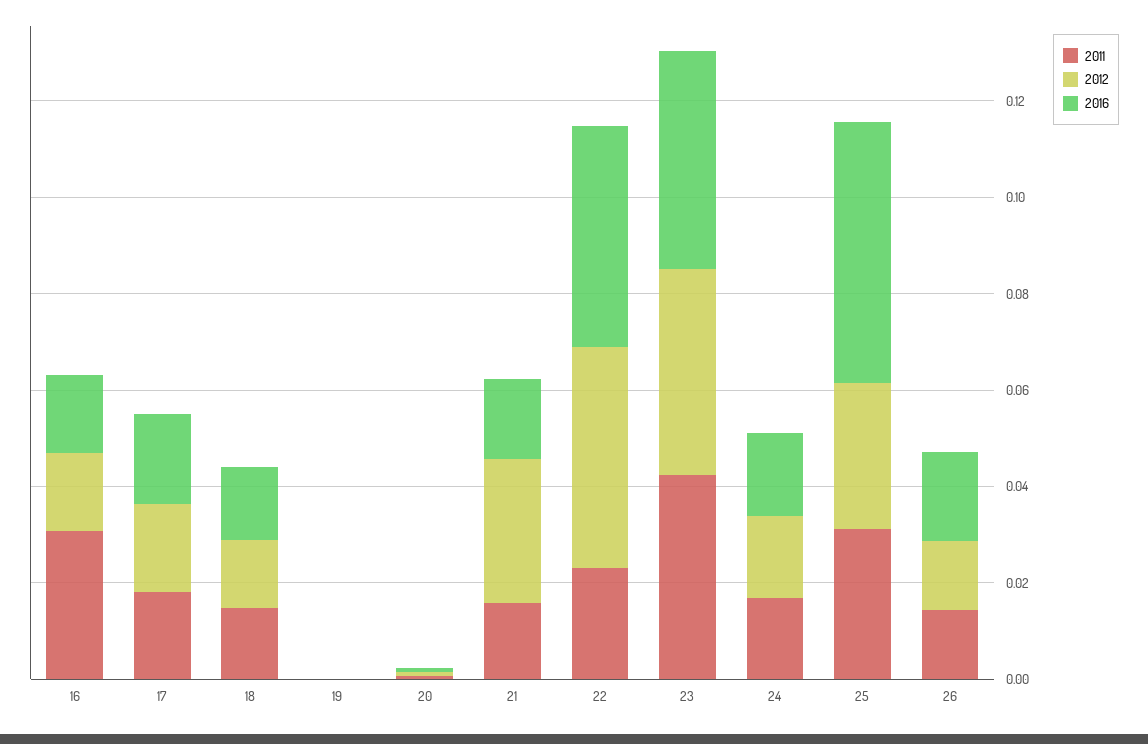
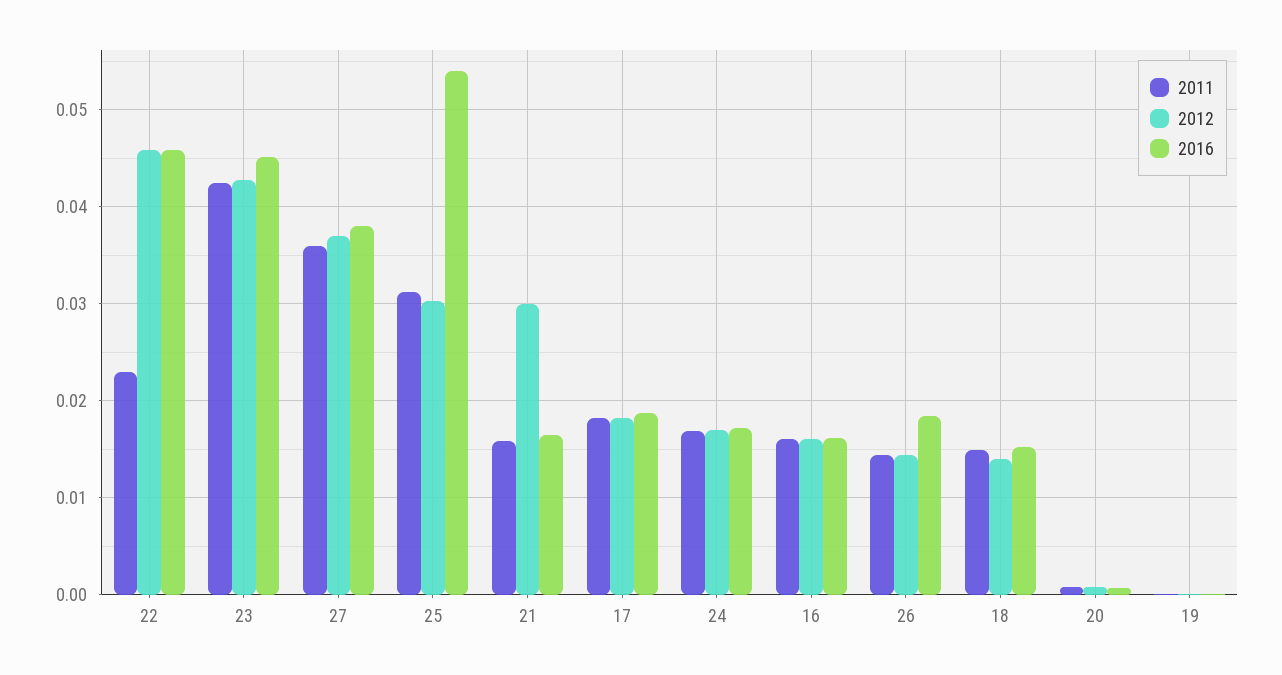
2011, 16: 0.03 -> 0.016
2011, 27: none -> 0.036
2012, 27: none -> 0.037
2016, 27: none -> 0.038

